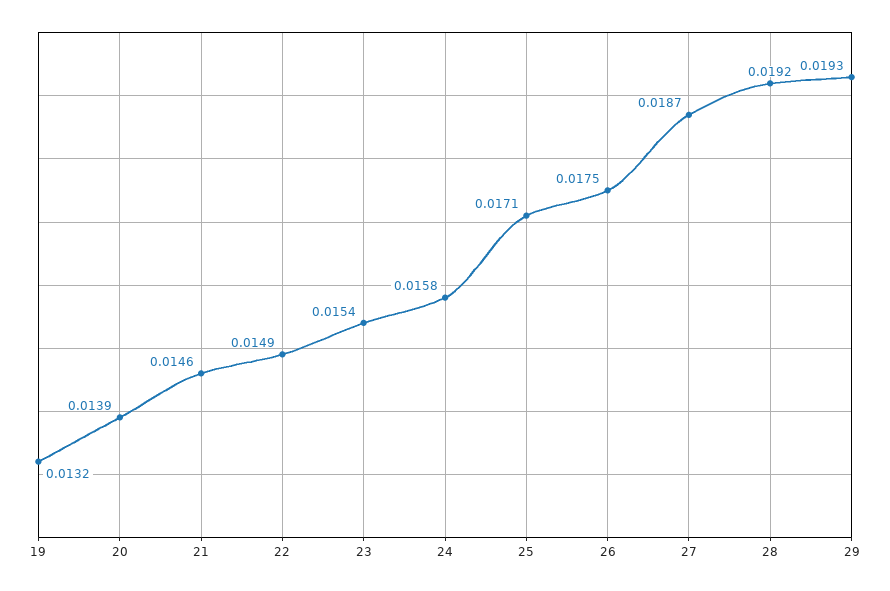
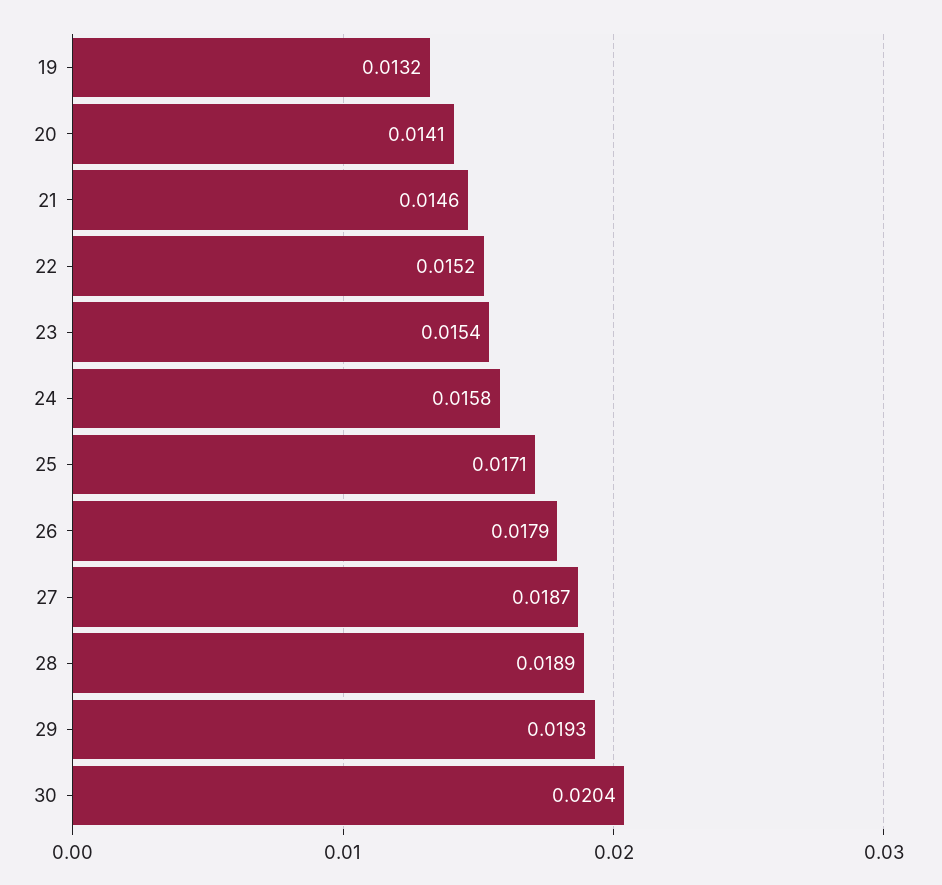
20: 0.0139 -> 0.0141
22: 0.0149 -> 0.0152
26: 0.0175 -> 0.0179
28: 0.0192 -> 0.0189
30: none -> 0.0204

